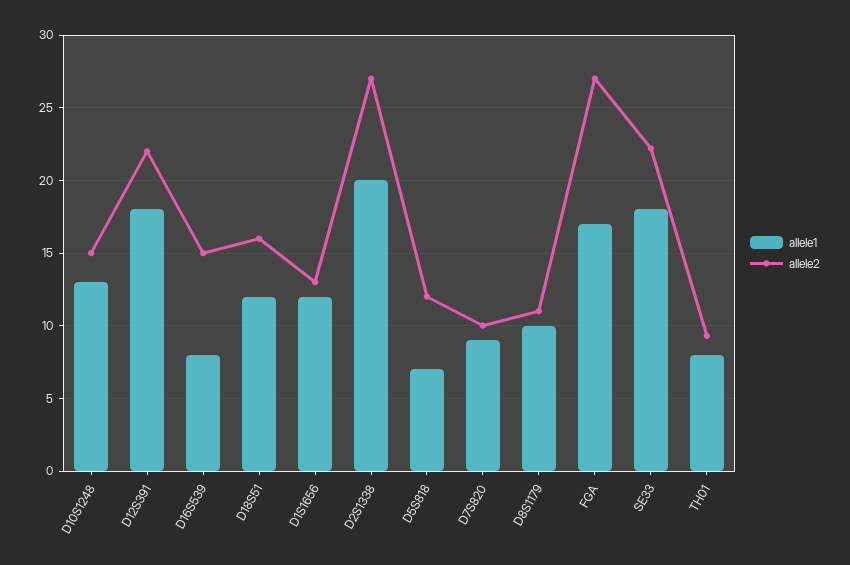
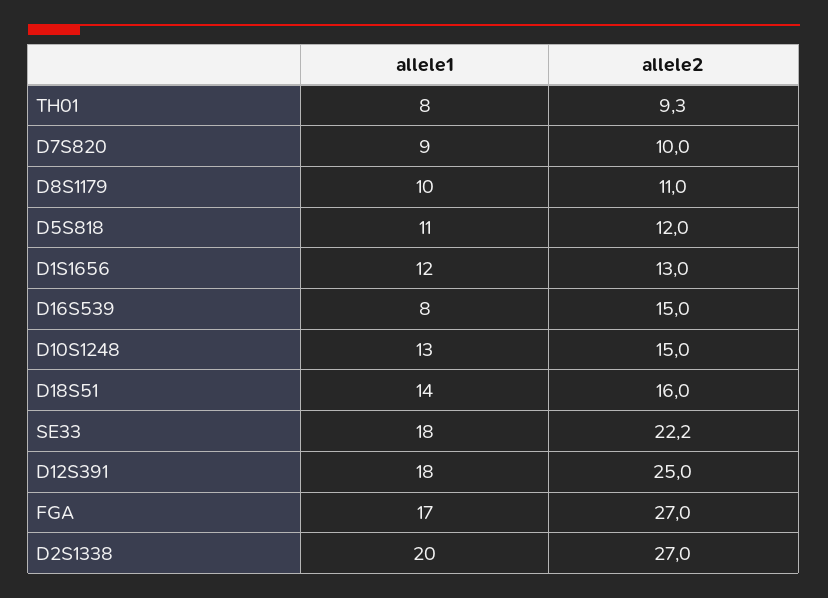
allele2, D12S391: 22 -> 25
allele1, D18S51: 12 -> 14
allele1, D5S818: 7 -> 11

